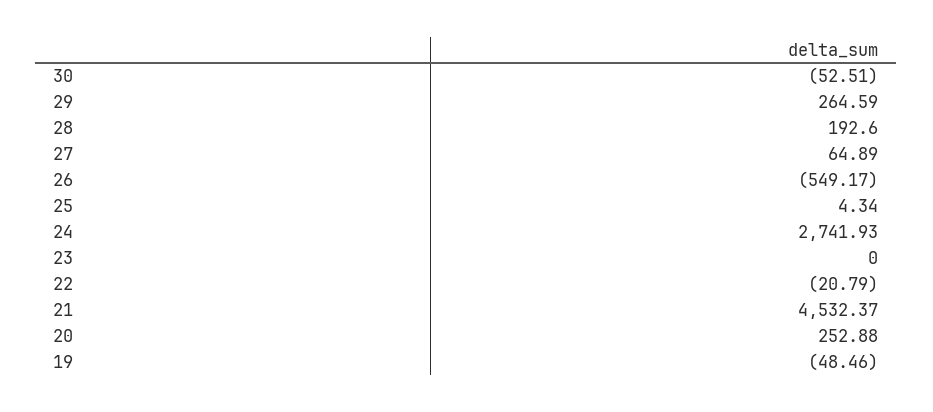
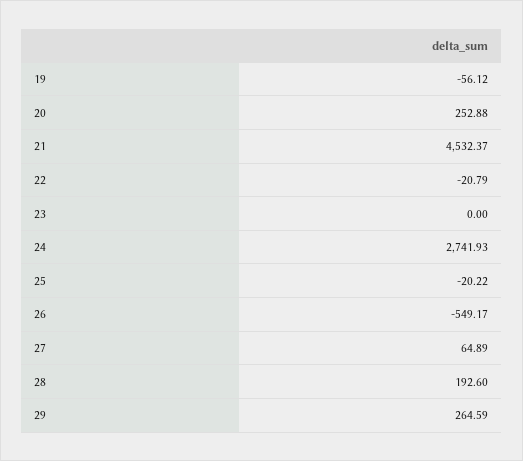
30: -52.51 -> none
25: 4.34 -> -20.22
19: -48.46 -> -56.12

